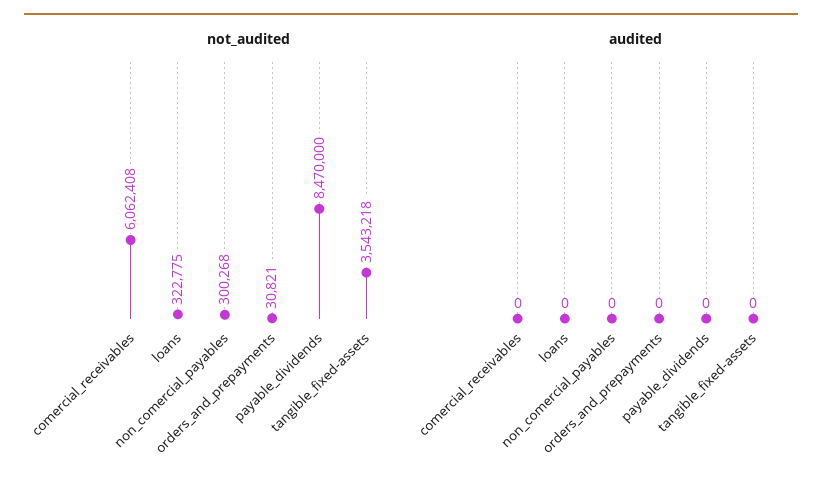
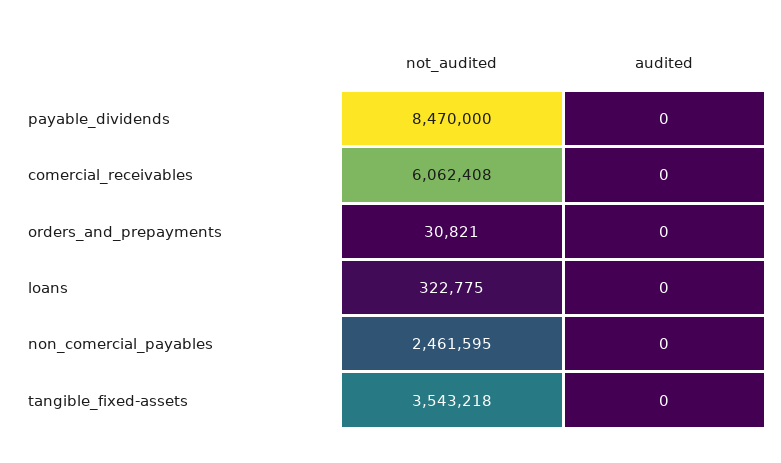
not_audited, non_comercial_payables: 300268 -> 2461595

